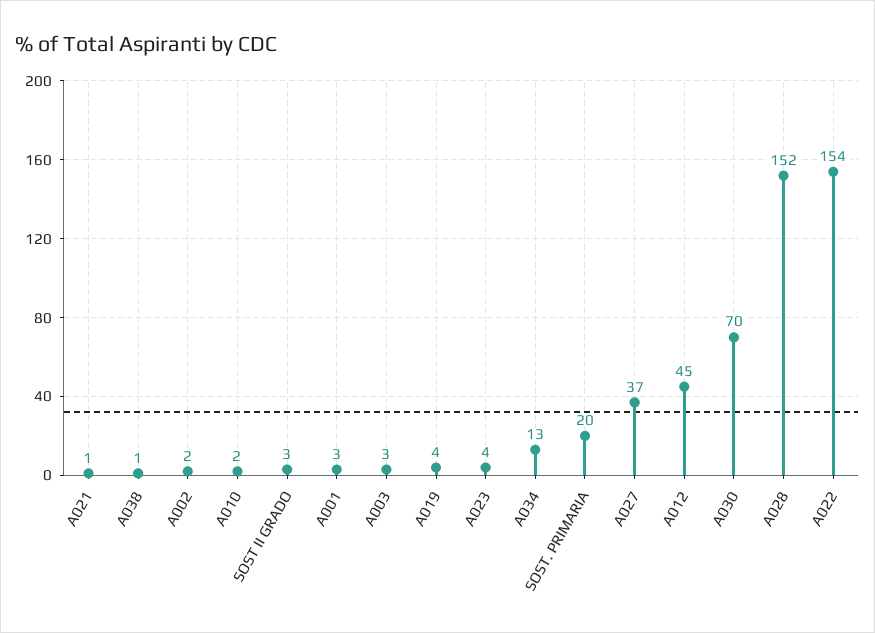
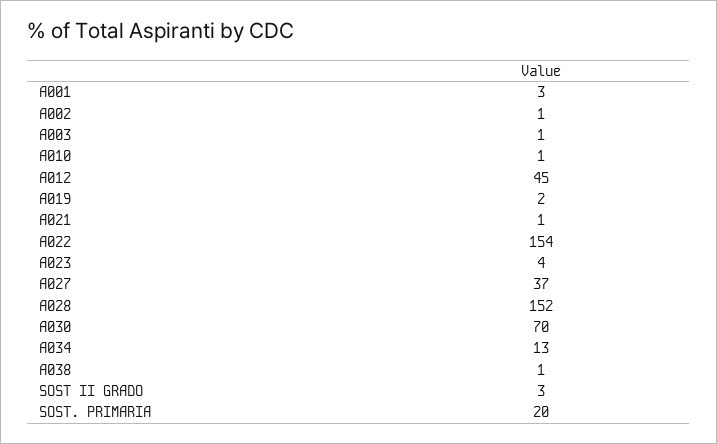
A002: 2 -> 1
A010: 2 -> 1
A003: 3 -> 1
A019: 4 -> 2

